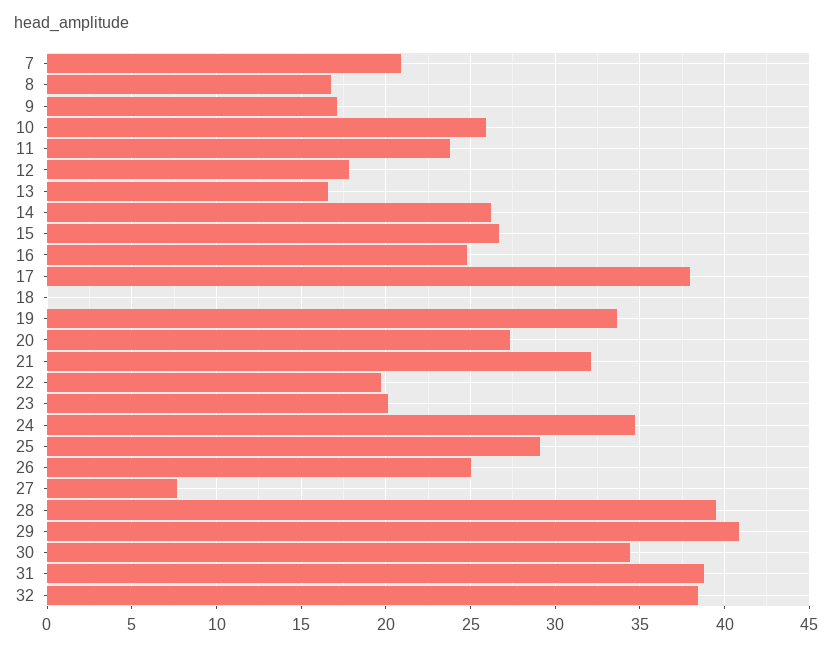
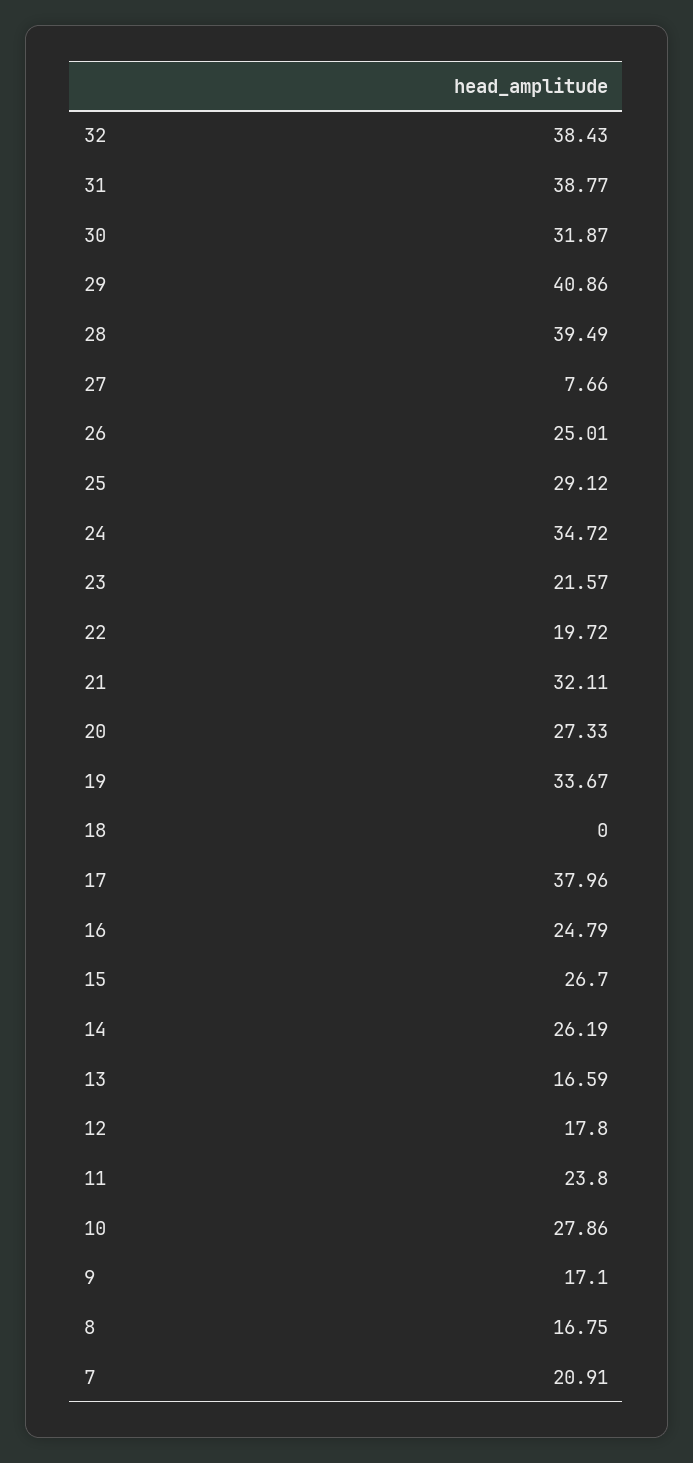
10: 26 -> 27.86
23: 20 -> 21.57
30: 34.5 -> 31.87

